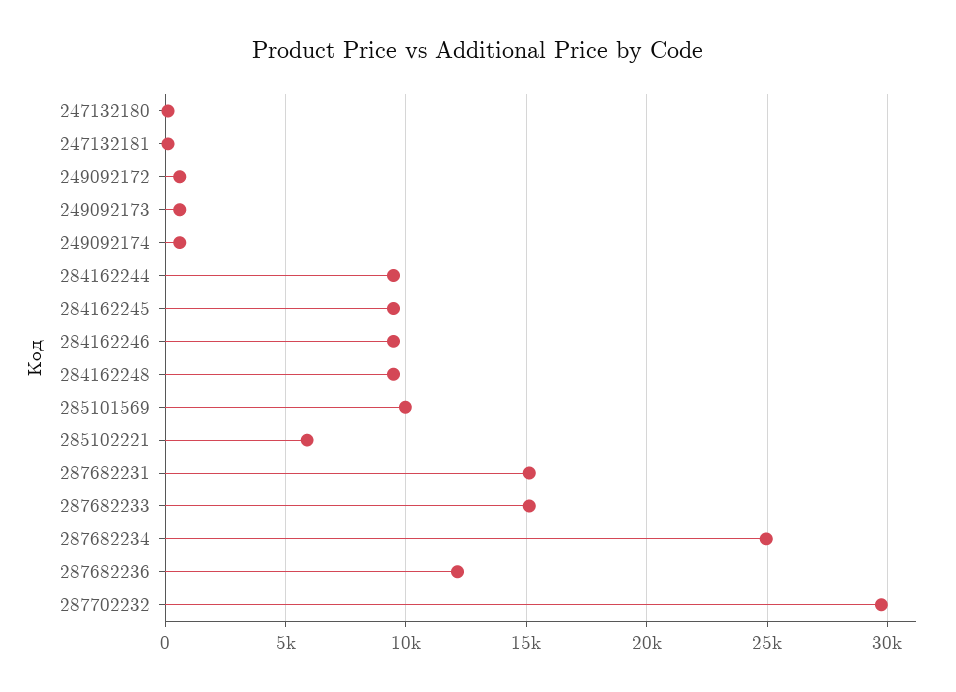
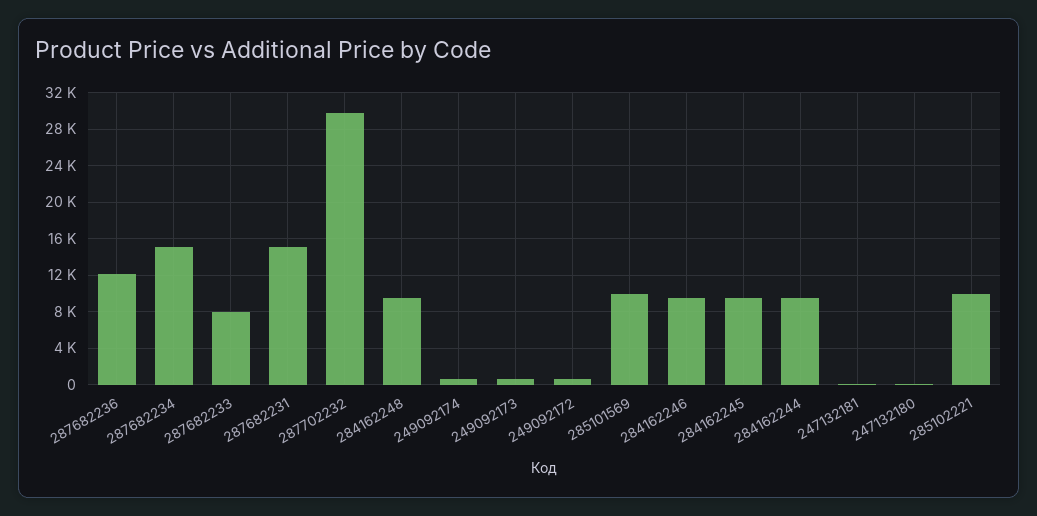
285102221: 6000 -> 10000
287682233: 15000 -> 8000
287682234: 25000 -> 15000

